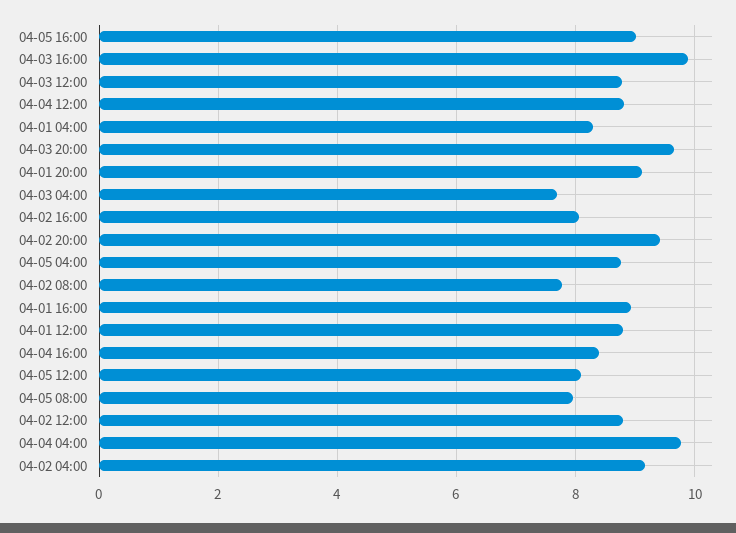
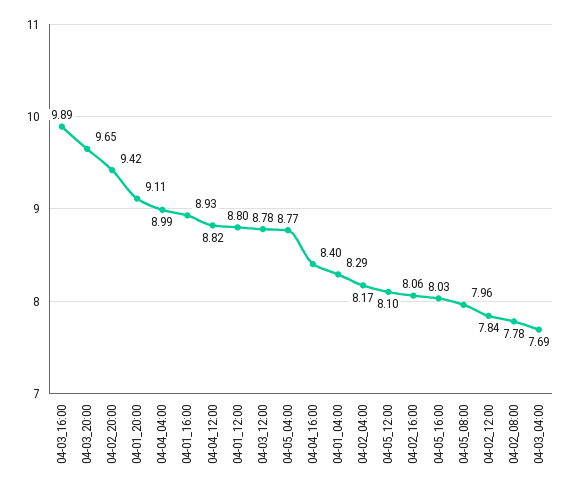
04-05 16:00: 9 -> 8.03
04-02 12:00: 8.8 -> 7.84
04-04 04:00: 9.8 -> 8.99
04-02 04:00: 9.2 -> 8.17

